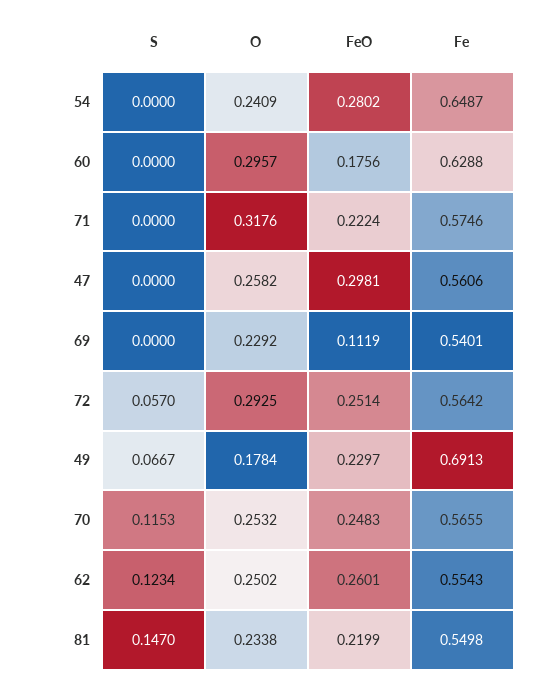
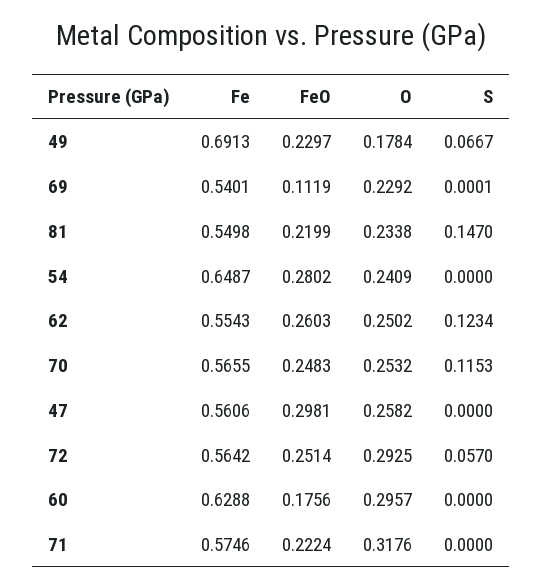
S, 69: 0 -> 0.0001
FeO, 62: 0.2601 -> 0.2603

